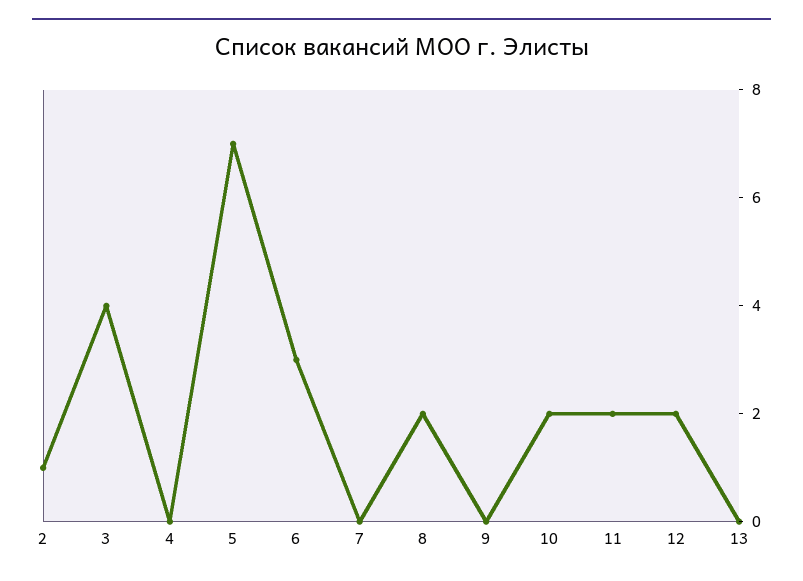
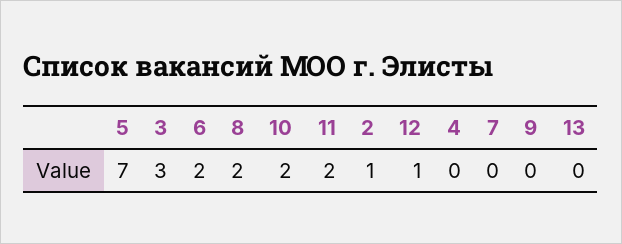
3: 4 -> 3
6: 3 -> 2
12: 2 -> 1

